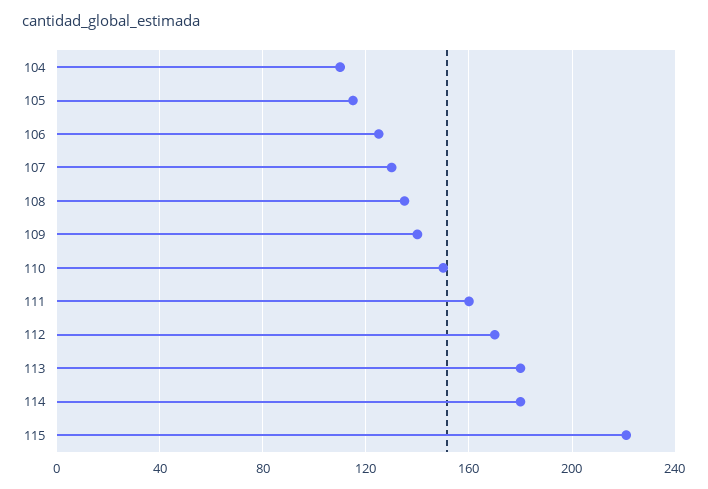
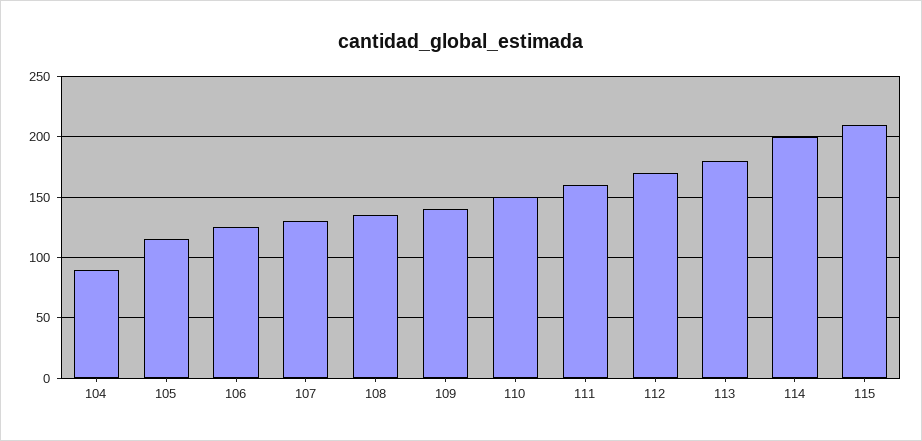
104: 110 -> 90
114: 180 -> 200
115: 220 -> 210

